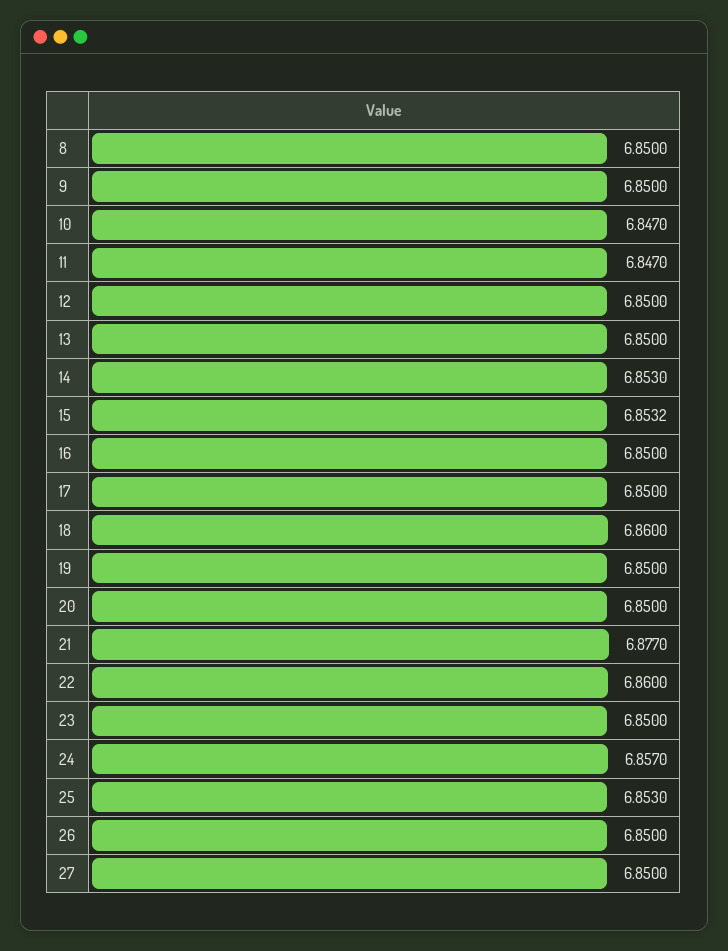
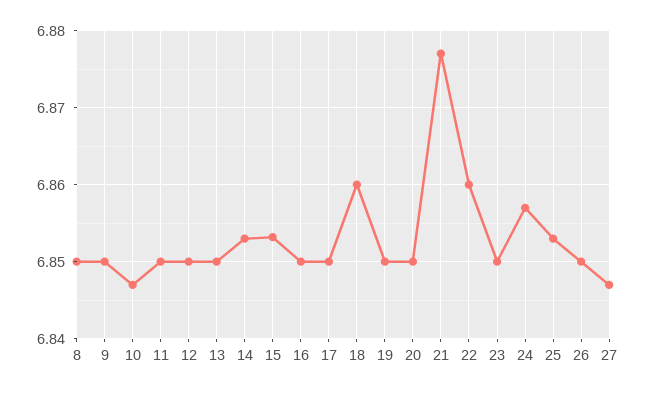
11: 6.847 -> 6.85
27: 6.85 -> 6.847

